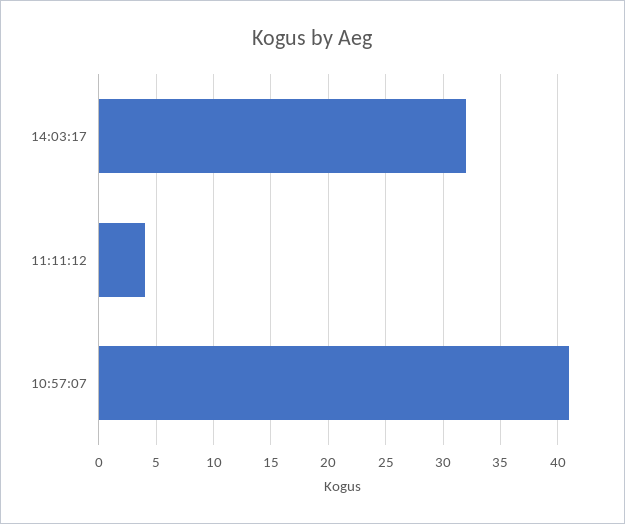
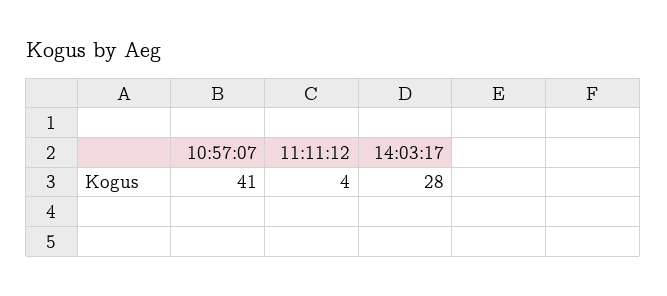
14:03:17: 32 -> 28

